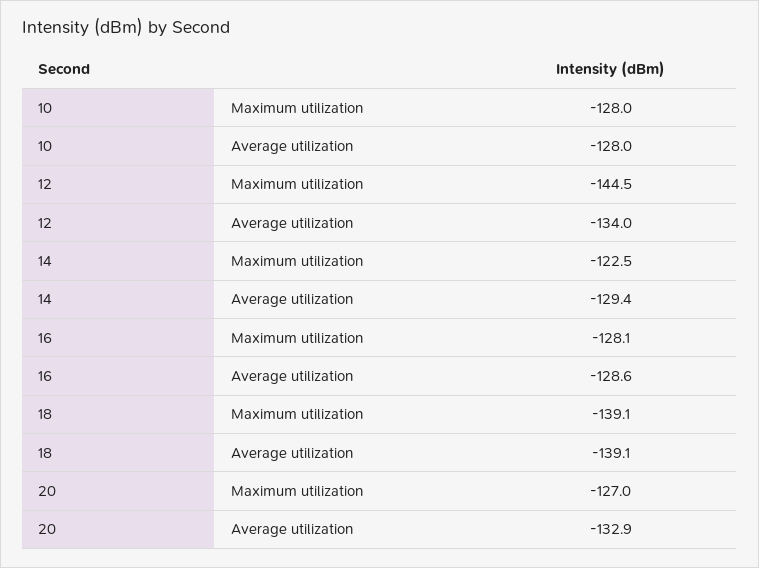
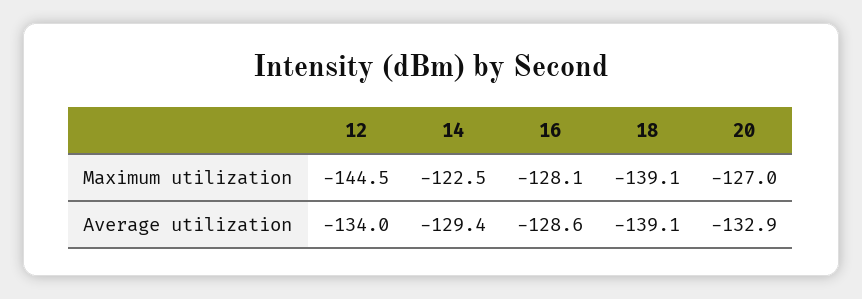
10, Maximum utilization: -128 -> none
10, Average utilization: -128 -> none

